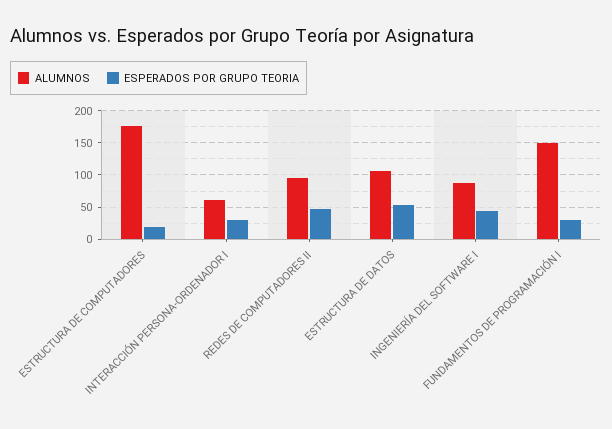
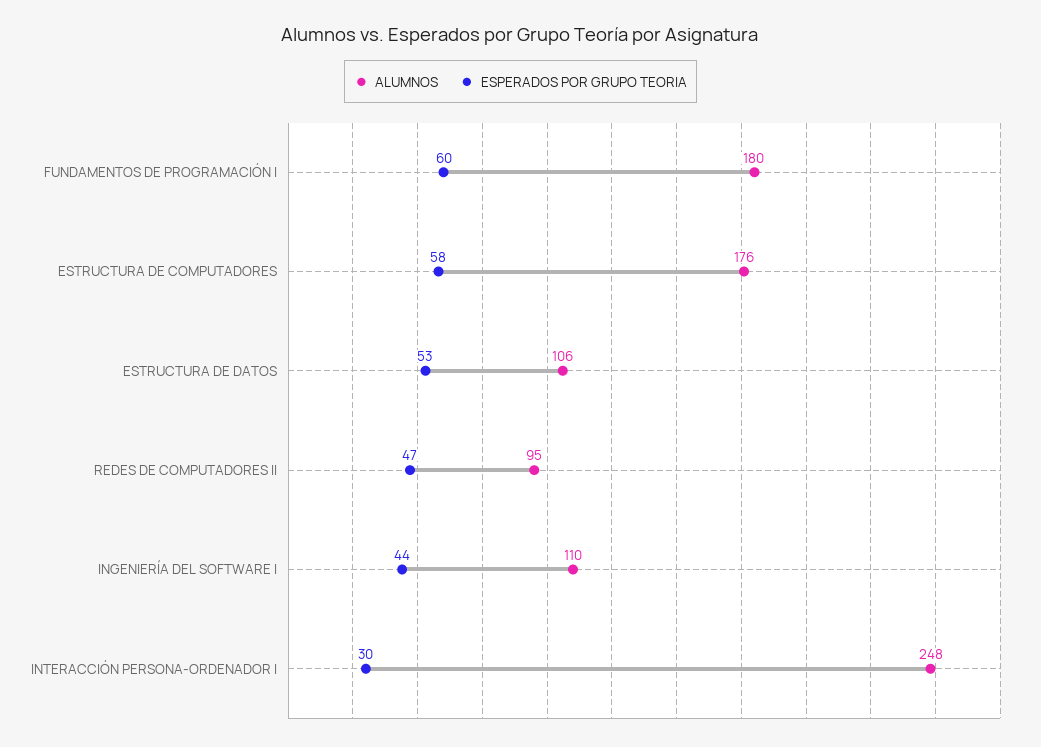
ESPERADOS POR GRUPO TEORIA, ESTRUCTURA DE COMPUTADORES: 20 -> 58
ALUMNOS, INTERACCIÓN PERSONA-ORDENADOR I: 60 -> 248
ALUMNOS, INGENIERÍA DEL SOFTWARE I: 90 -> 110
ALUMNOS, FUNDAMENTOS DE PROGRAMACIÓN I: 150 -> 180
ESPERADOS POR GRUPO TEORIA, FUNDAMENTOS DE PROGRAMACIÓN I: 30 -> 60

